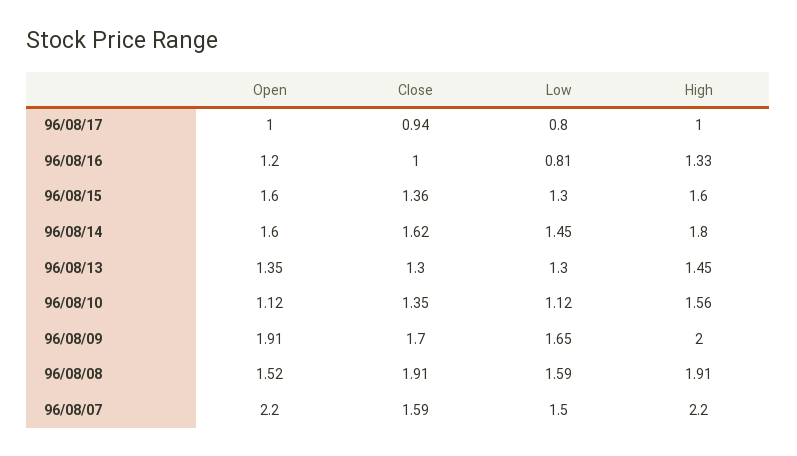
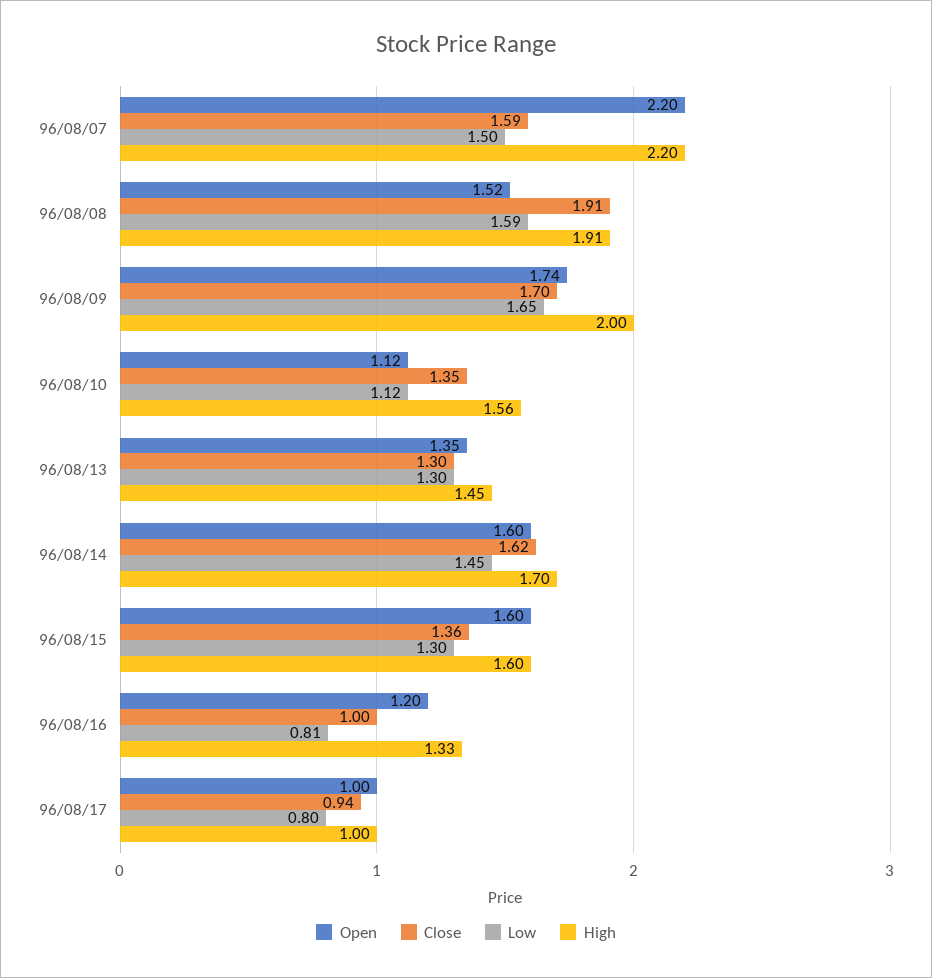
High, 96/08/14: 1.8 -> 1.7
Open, 96/08/09: 1.91 -> 1.74

